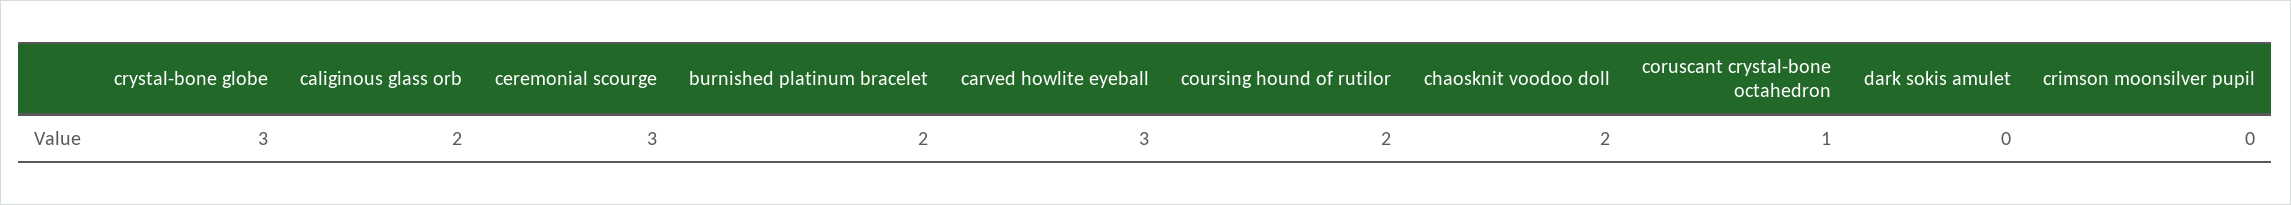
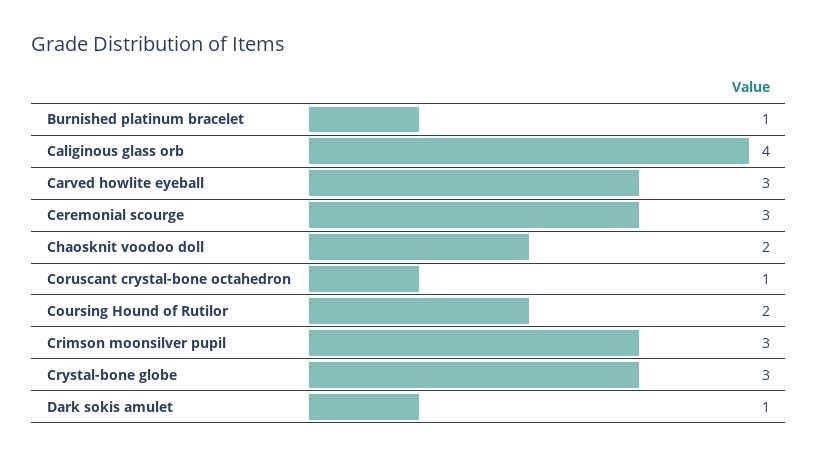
caliginous glass orb: 2 -> 4
burnished platinum bracelet: 2 -> 1
dark sokis amulet: 0 -> 1
crimson moonsilver pupil: 0 -> 3

